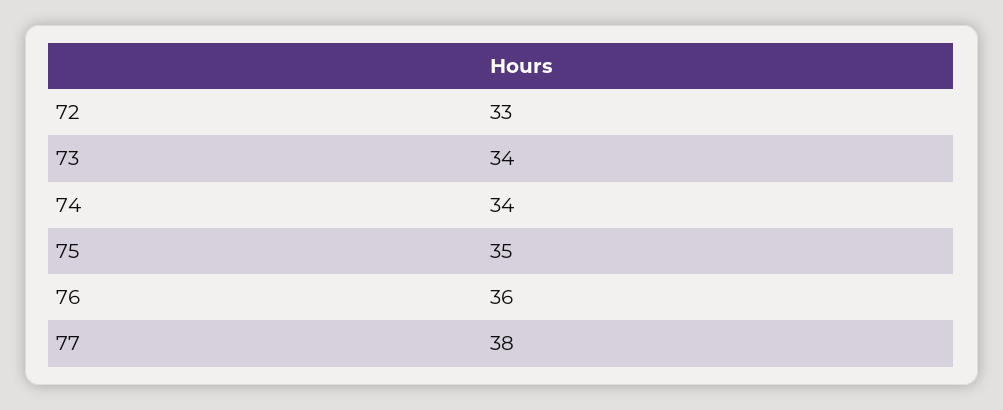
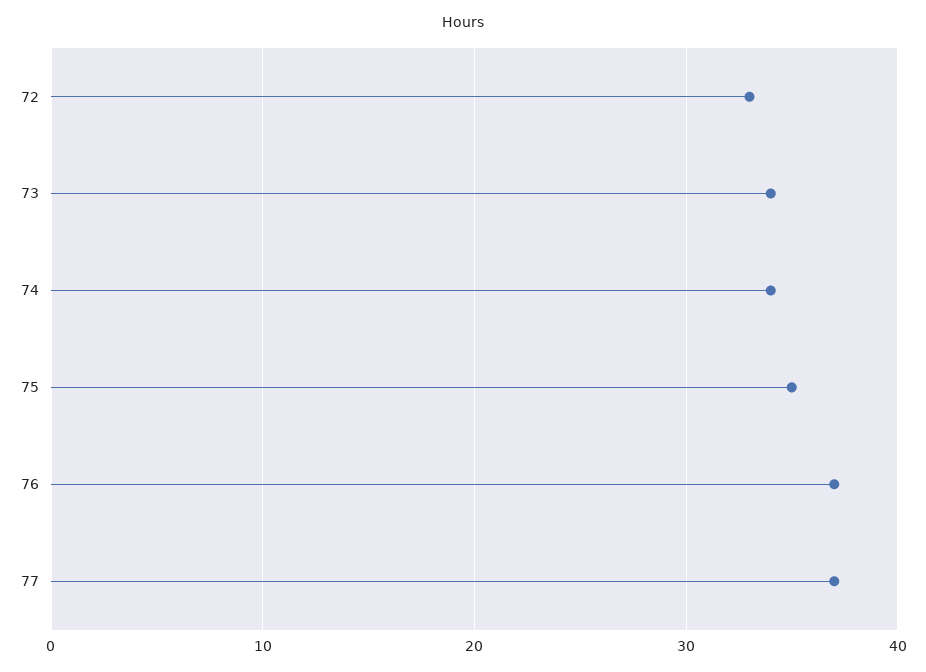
76: 36 -> 37
77: 38 -> 37

